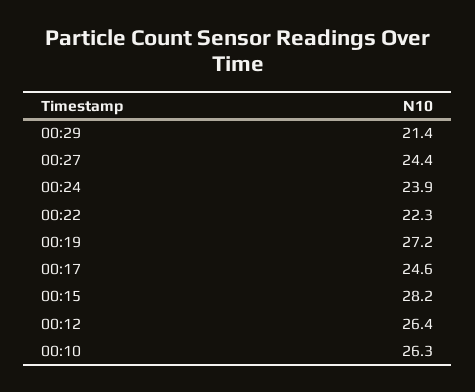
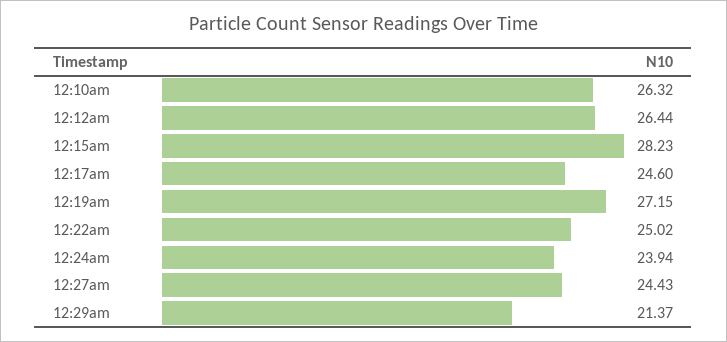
00:22: 22.3 -> 25.02

